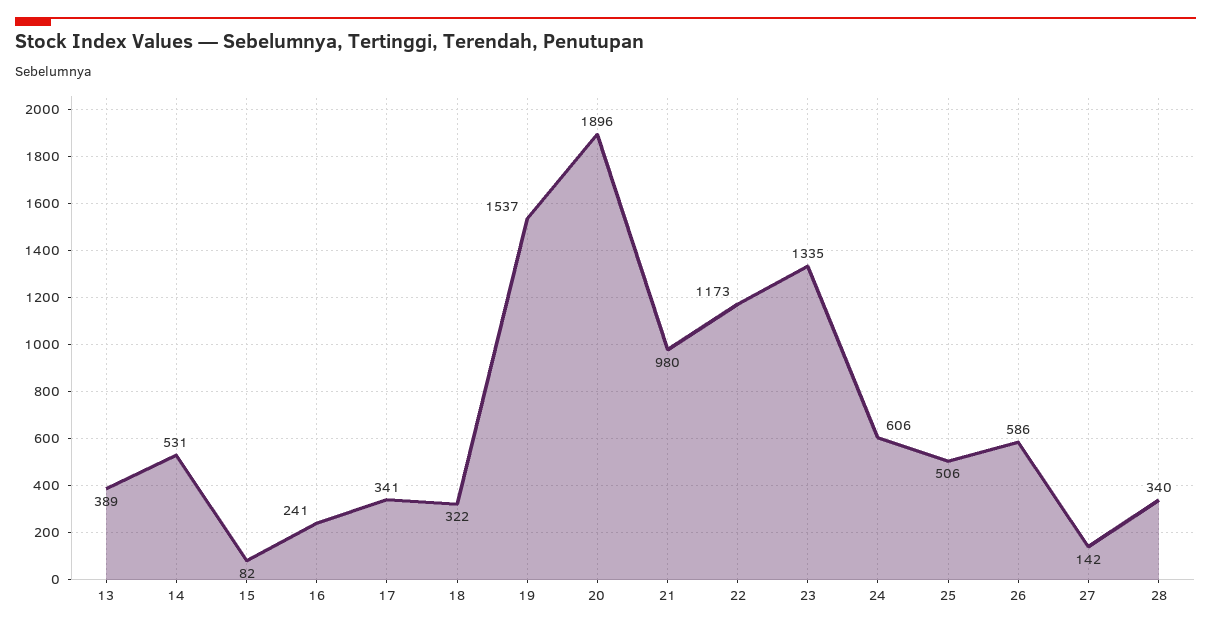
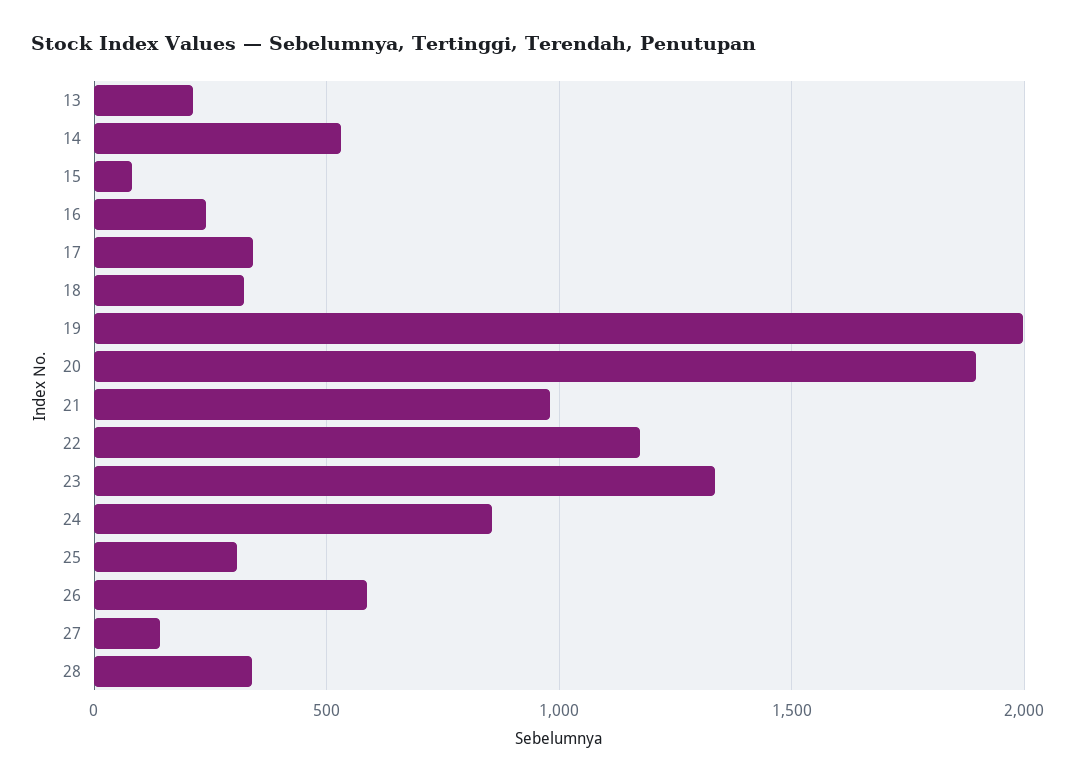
13: 389 -> 200
19: 1537 -> 2000
24: 606 -> 850
25: 506 -> 300

